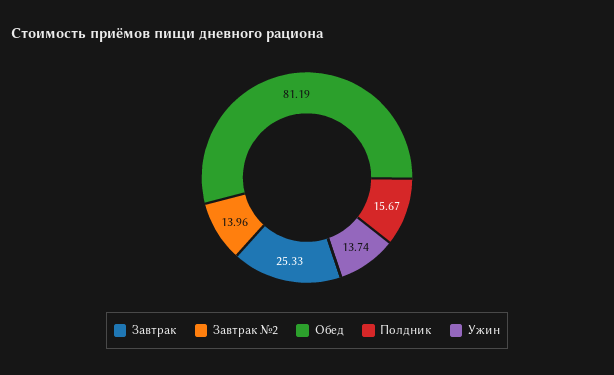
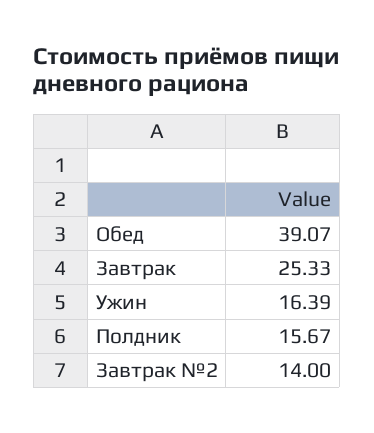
Завтрак №2: 13.96 -> 14
Обед: 81.19 -> 39.07
Ужин: 13.74 -> 16.39

